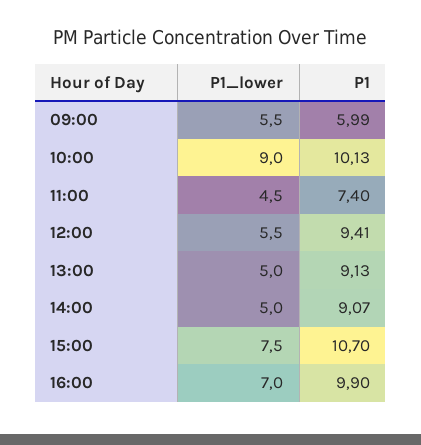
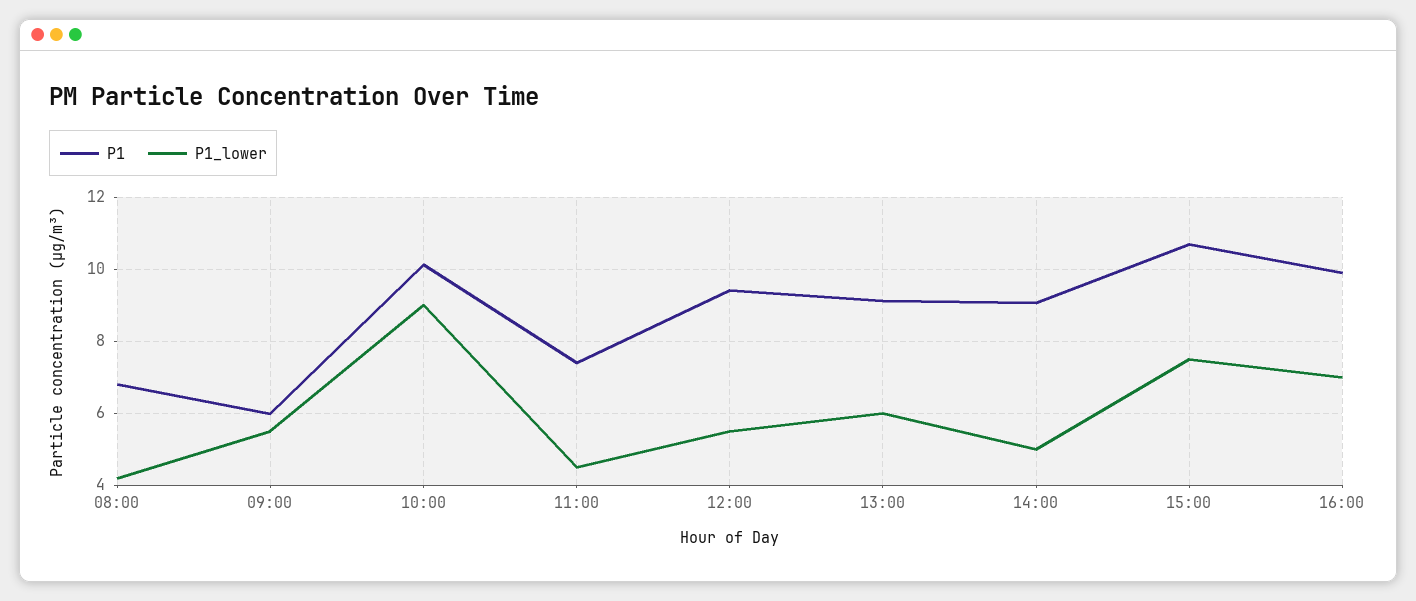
P1_lower, 13:00: 5 -> 6
P1, 08:00: none -> 6.8
P1_lower, 08:00: none -> 4.2

